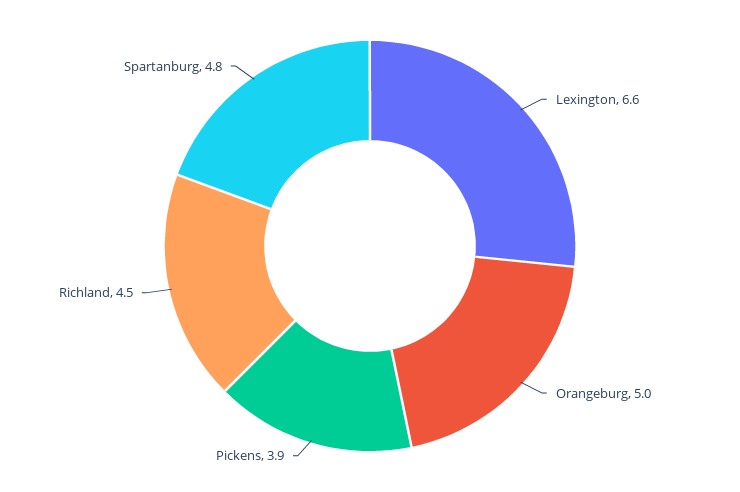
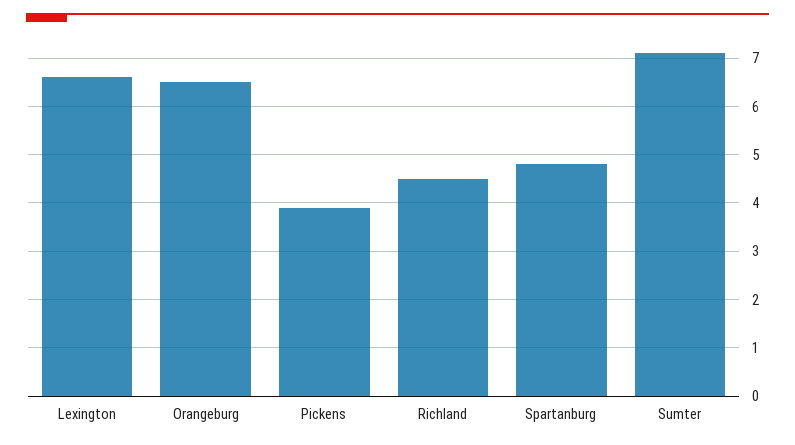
Orangeburg: 5 -> 6.5
Sumter: none -> 7

